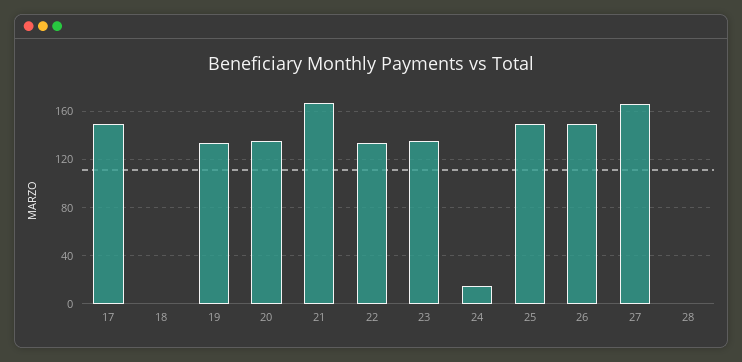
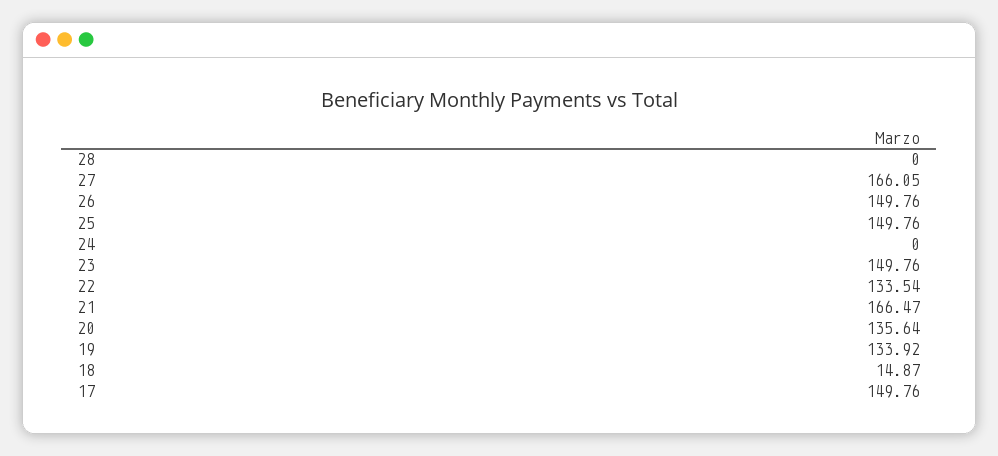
18: 0 -> 14.87
23: 135 -> 149.76
24: 15 -> 0

